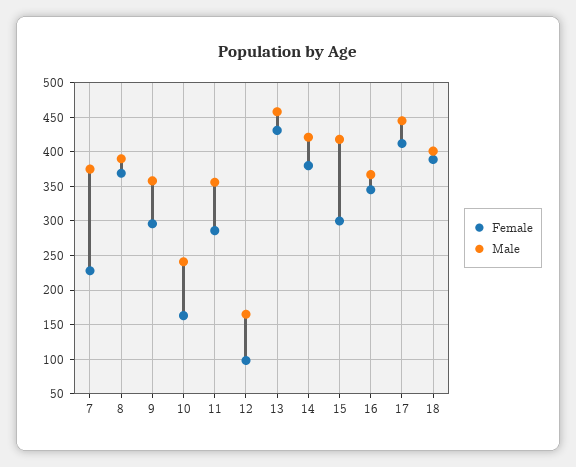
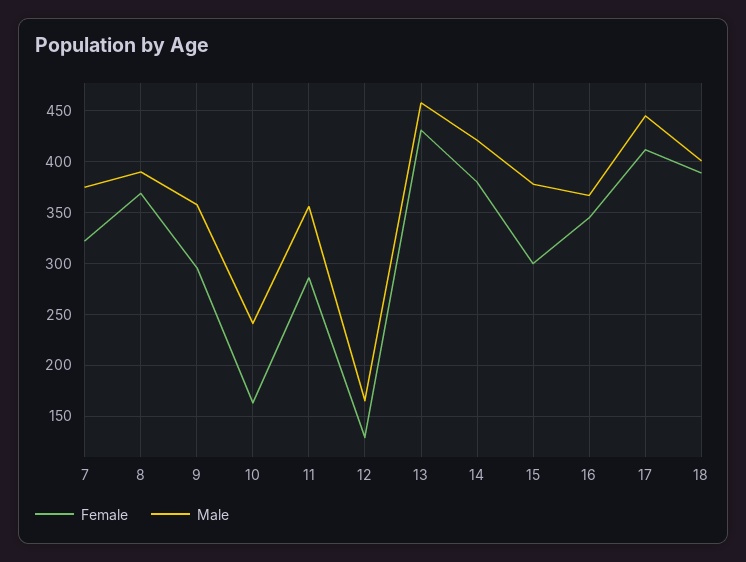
Female, 7: 230 -> 320
Female, 12: 100 -> 130
Male, 15: 420 -> 380

